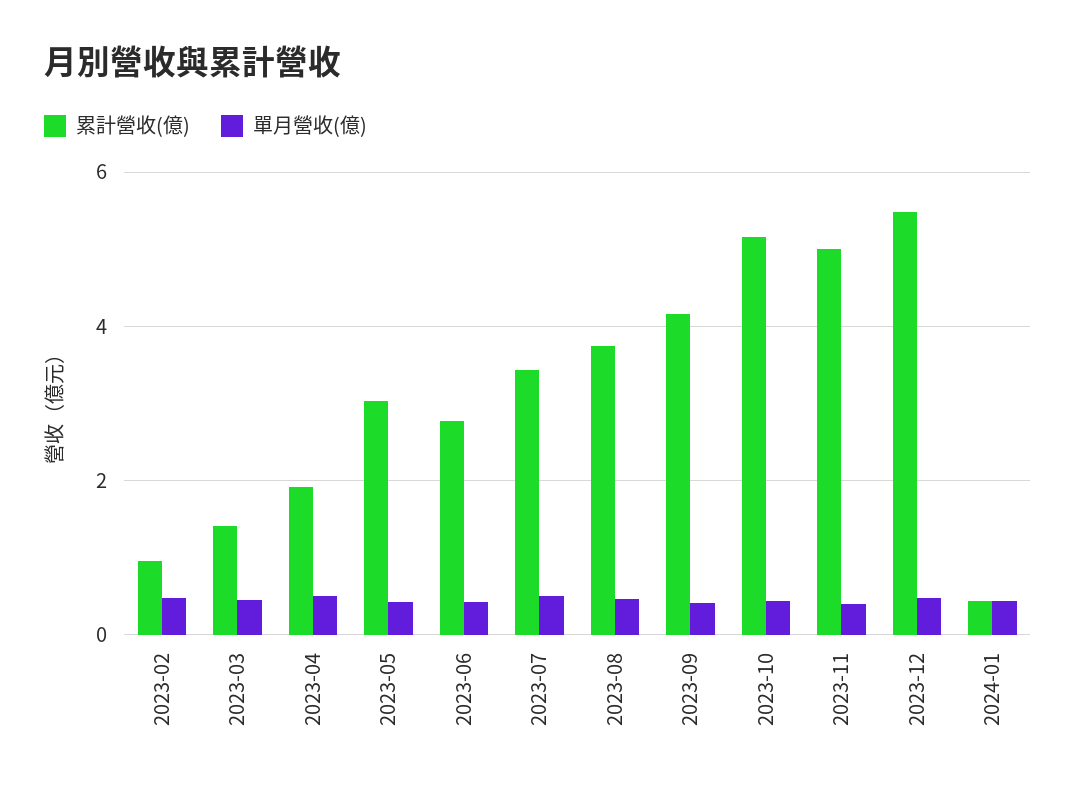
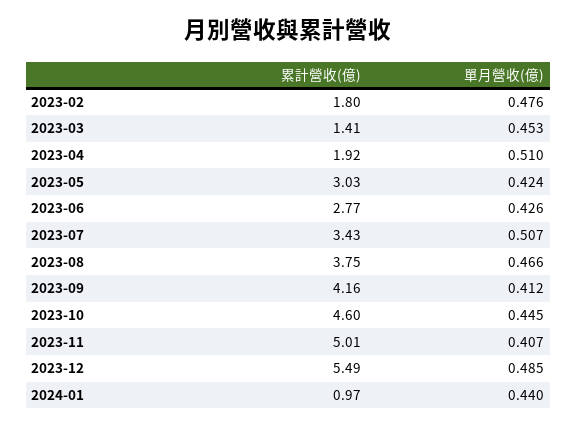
累計營收(億), 2023-02: 1 -> 1.8
累計營收(億), 2023-10: 5.2 -> 4.6
累計營收(億), 2024-01: 0.4 -> 0.97

